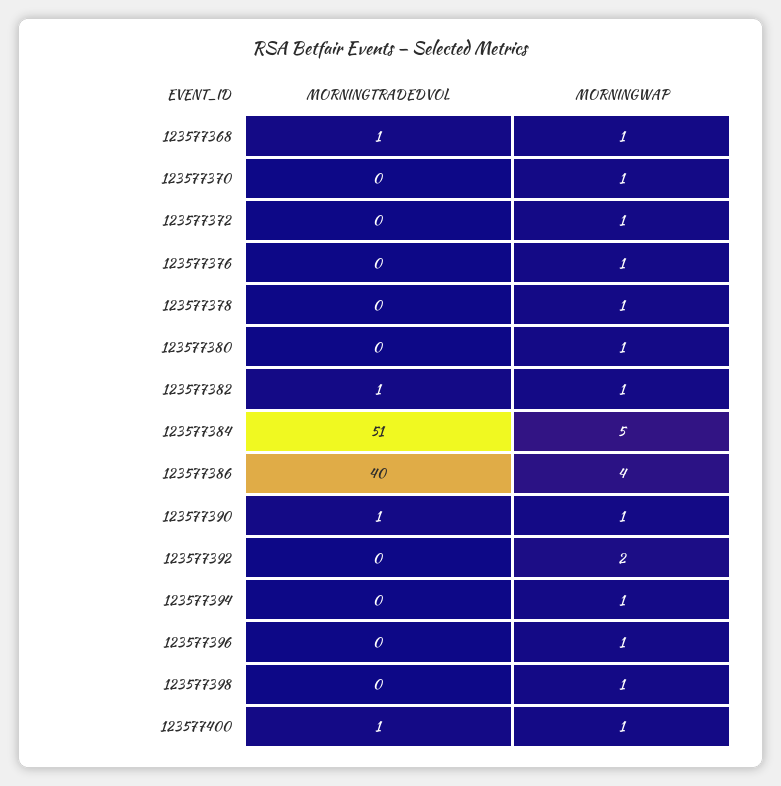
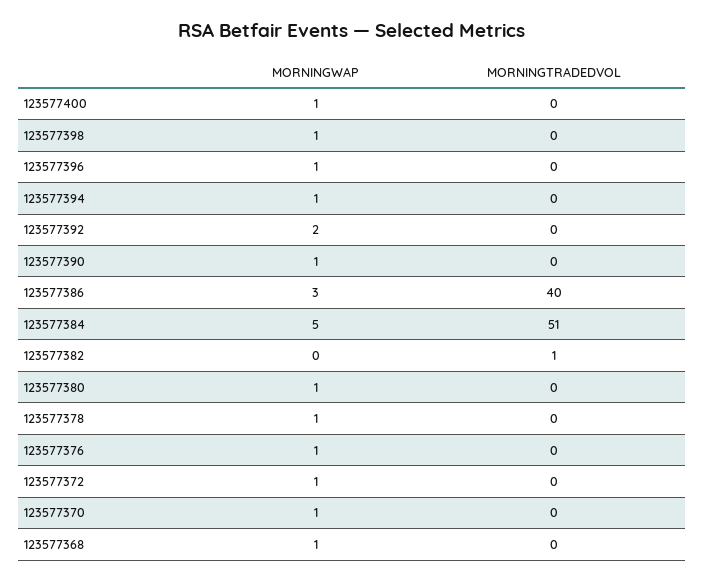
MORNINGTRADEDVOL, 123577368: 1 -> 0
MORNINGWAP, 123577382: 1 -> 0
MORNINGWAP, 123577386: 4 -> 3
MORNINGTRADEDVOL, 123577390: 1 -> 0
MORNINGTRADEDVOL, 123577400: 1 -> 0

